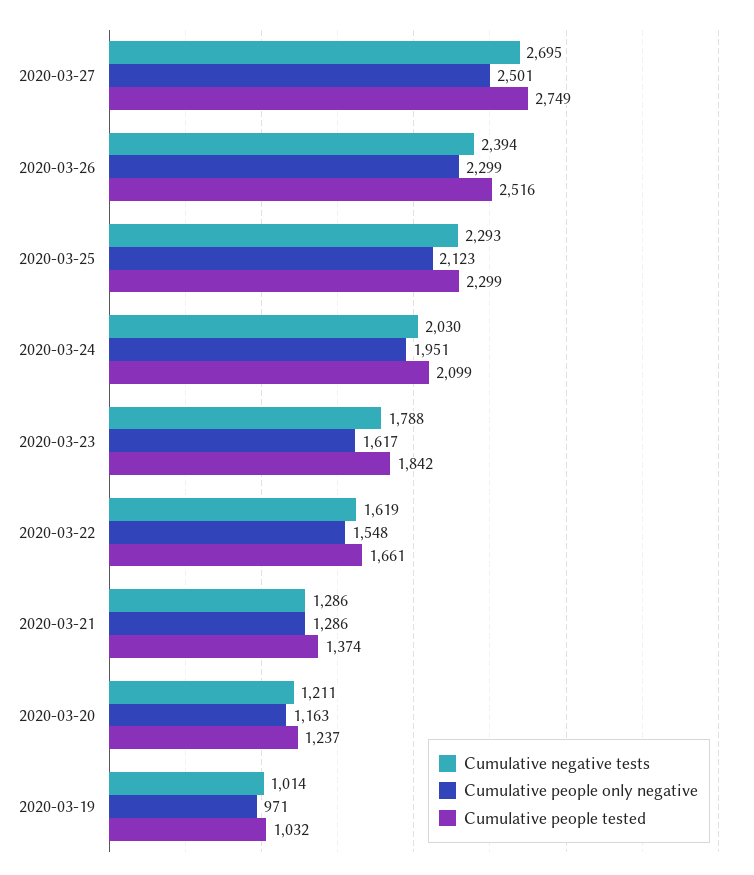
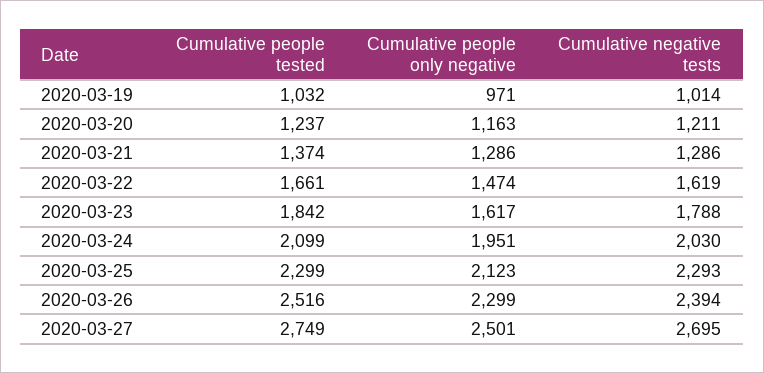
Cumulative people only negative, 2020-03-22: 1548 -> 1474

